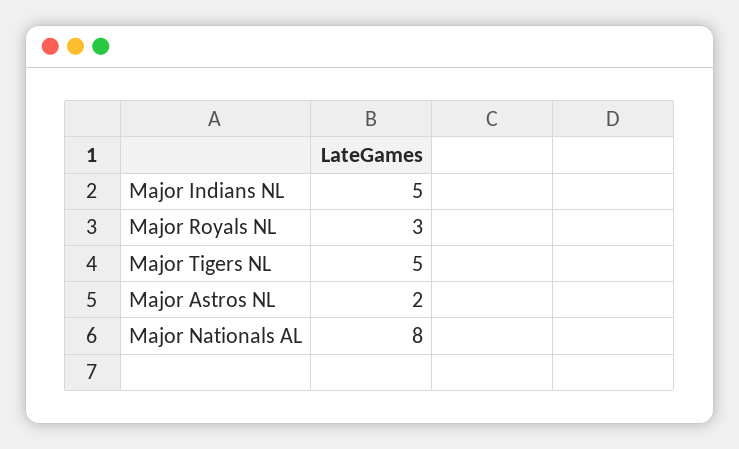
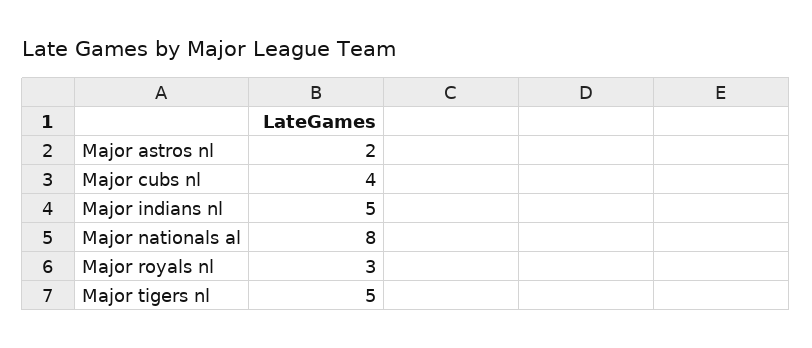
Major cubs nl: none -> 4

